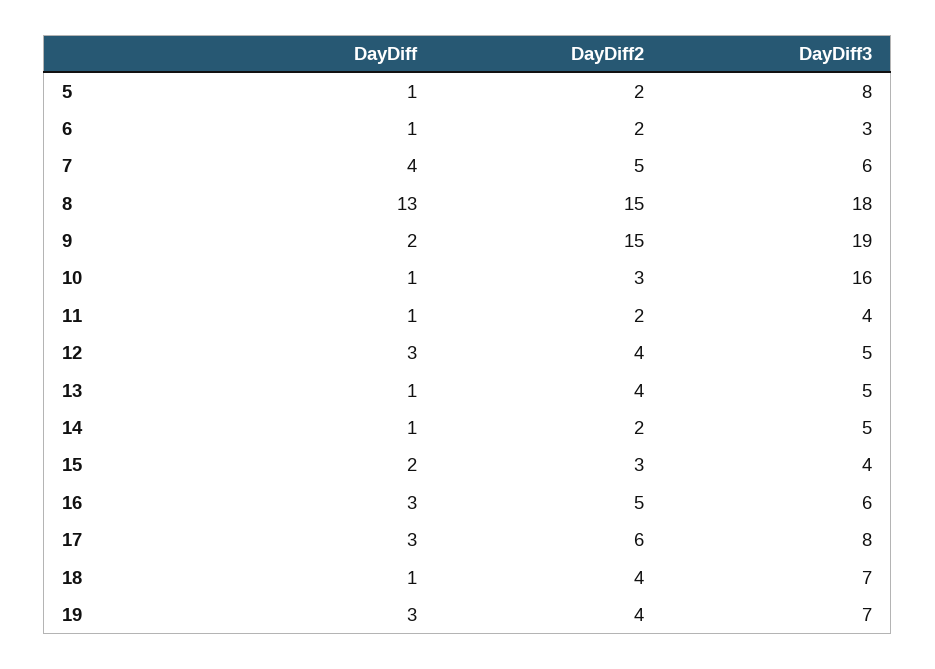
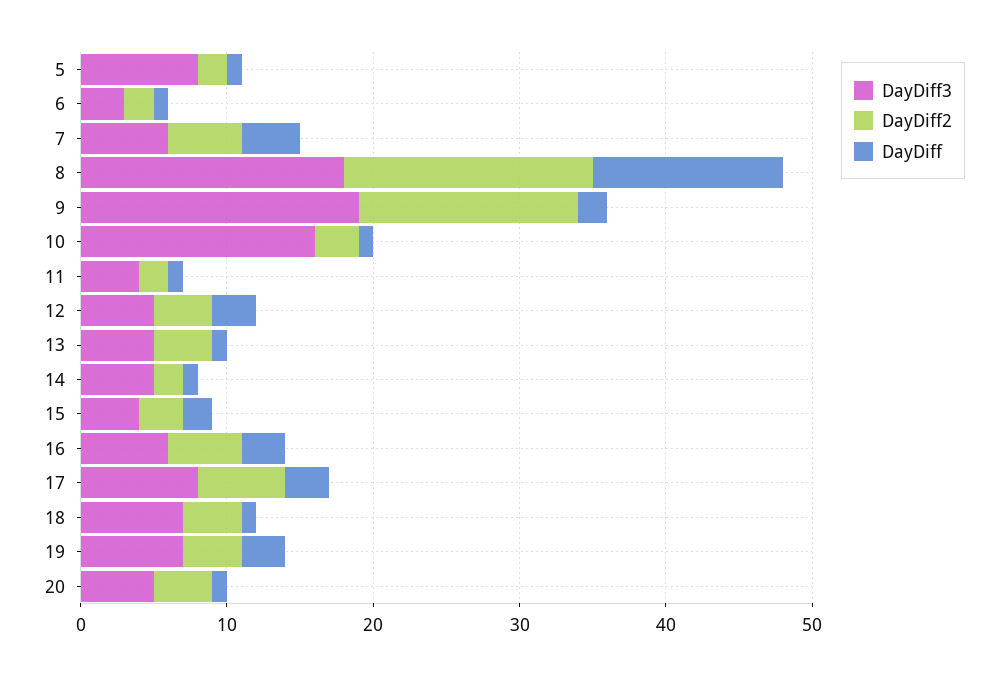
DayDiff2, 8: 15 -> 17
DayDiff3, 20: none -> 5
DayDiff2, 20: none -> 4
DayDiff, 20: none -> 1

